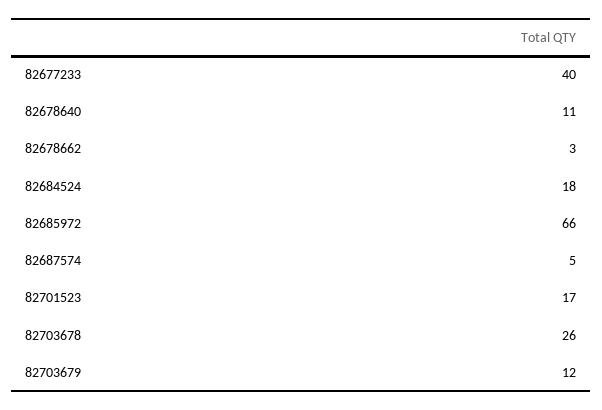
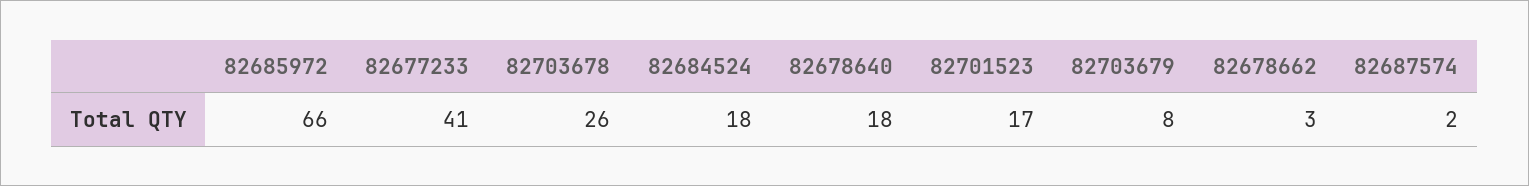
82677233: 40 -> 41
82678640: 11 -> 18
82687574: 5 -> 2
82703679: 12 -> 8

